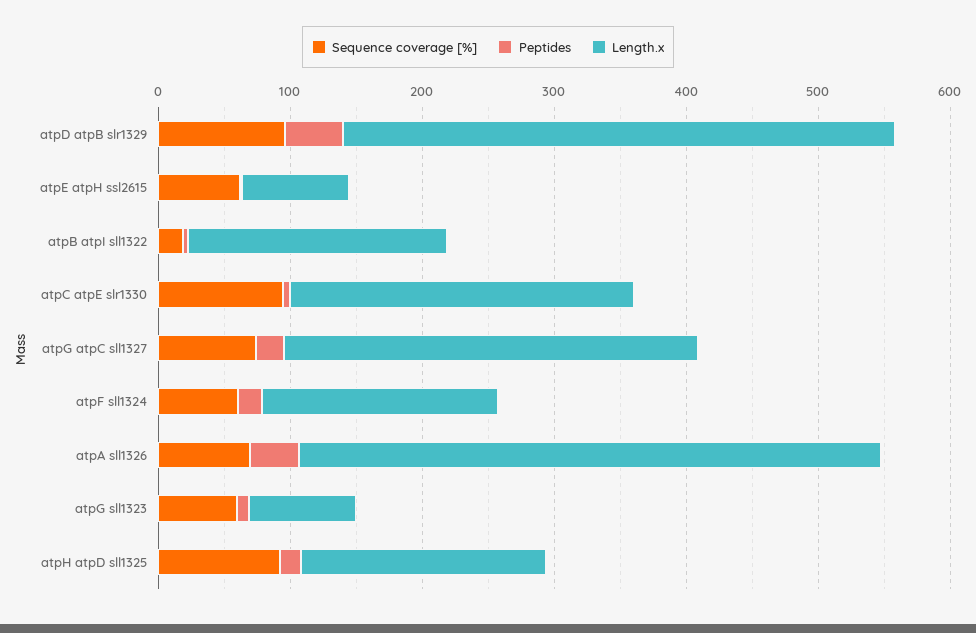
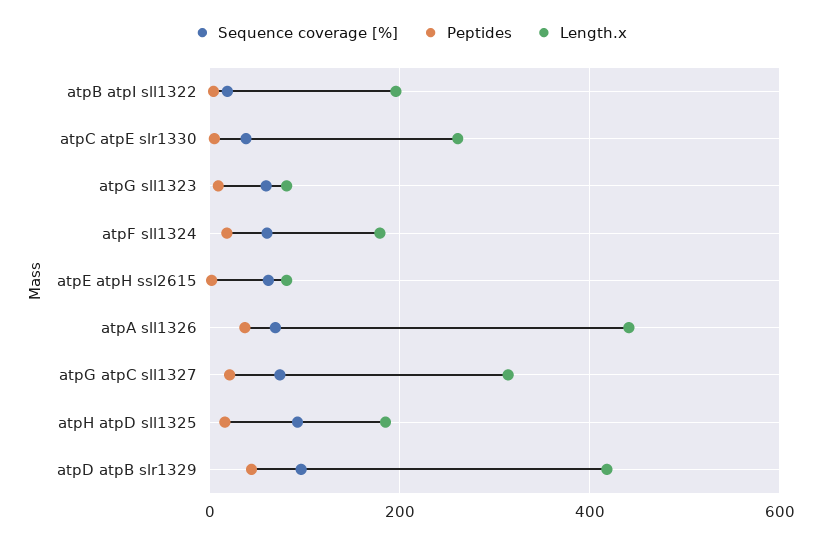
Sequence coverage [%], atpC atpE slr1330: 100 -> 40

